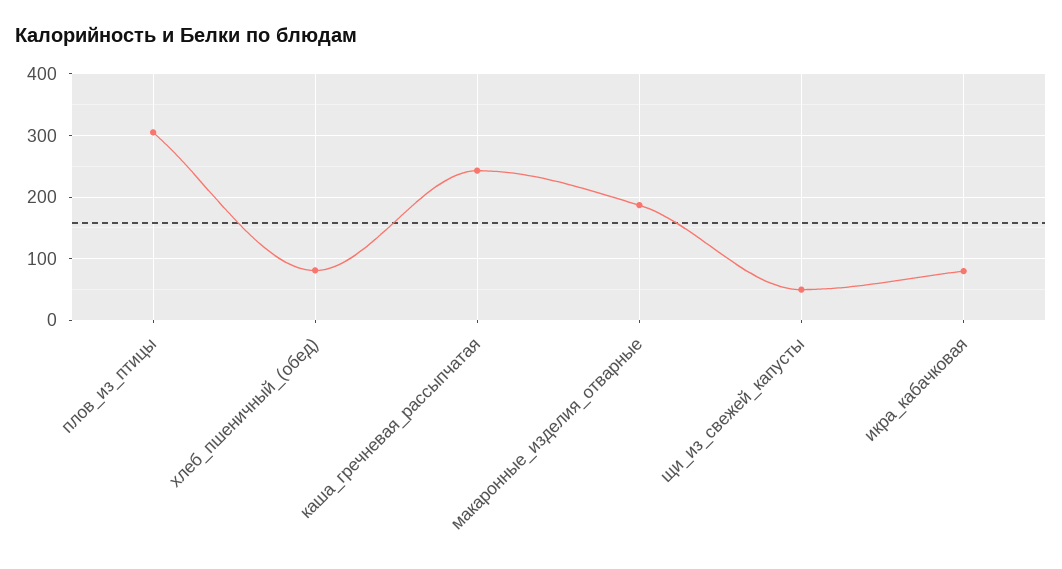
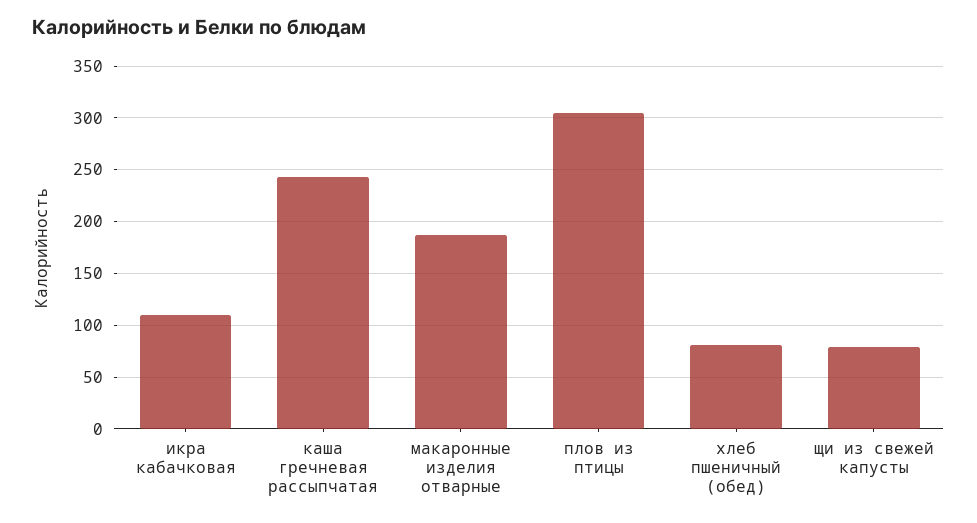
щи_из_свежей_капусты: 50 -> 80
икра_кабачковая: 80 -> 110

